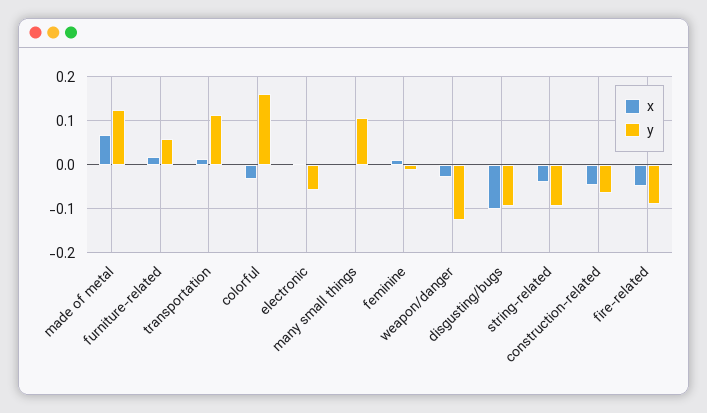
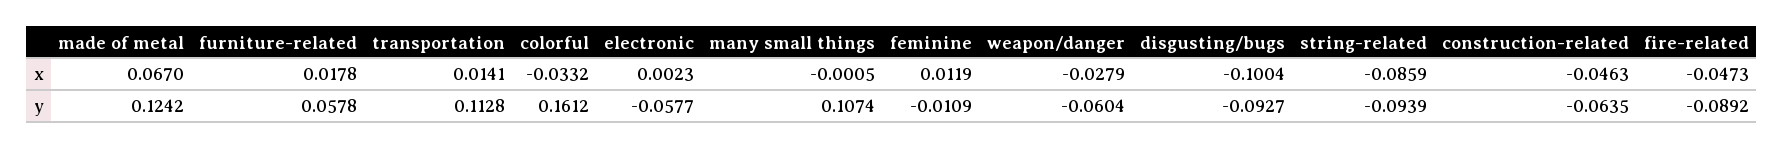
y, weapon/danger: -0.12 -> -0.0604
x, string-related: -0.04 -> -0.0859

